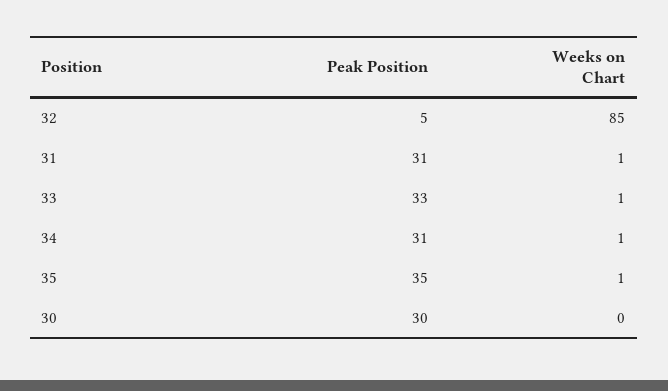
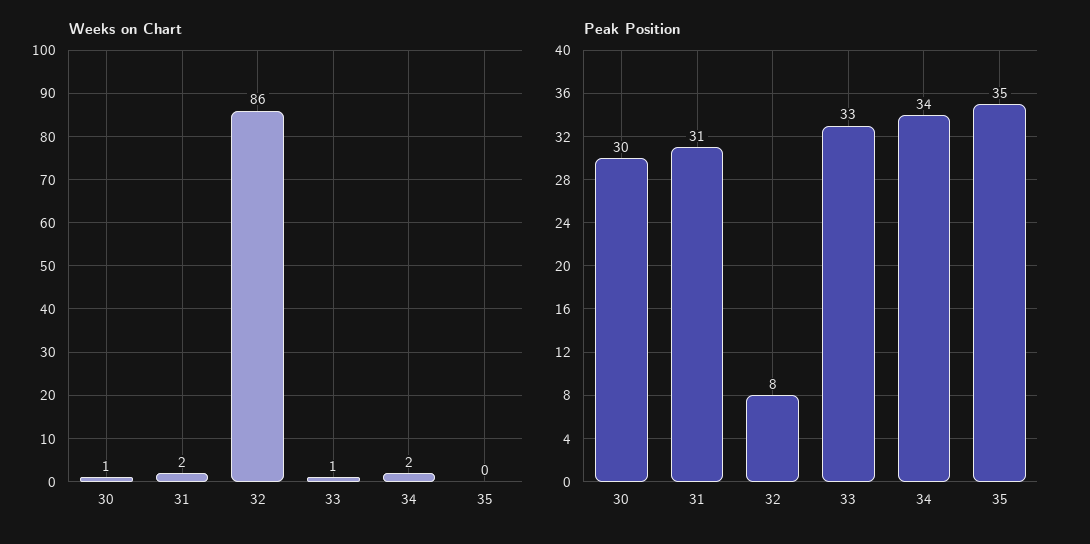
Peak Position, 32: 5 -> 8
Weeks on Chart, 32: 85 -> 86
Weeks on Chart, 31: 1 -> 2
Peak Position, 34: 31 -> 34
Weeks on Chart, 34: 1 -> 2
Weeks on Chart, 35: 1 -> 0
Weeks on Chart, 30: 0 -> 1

